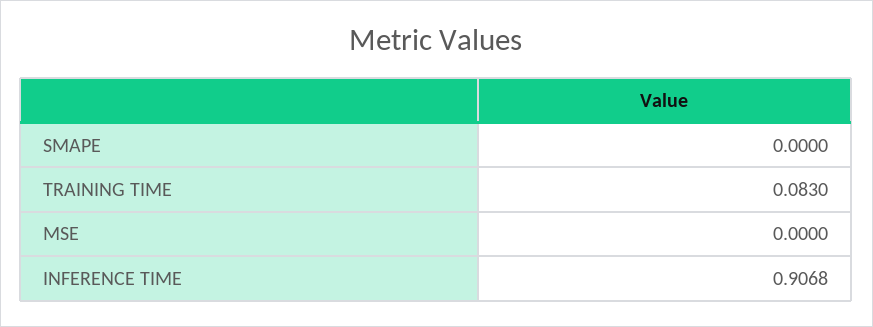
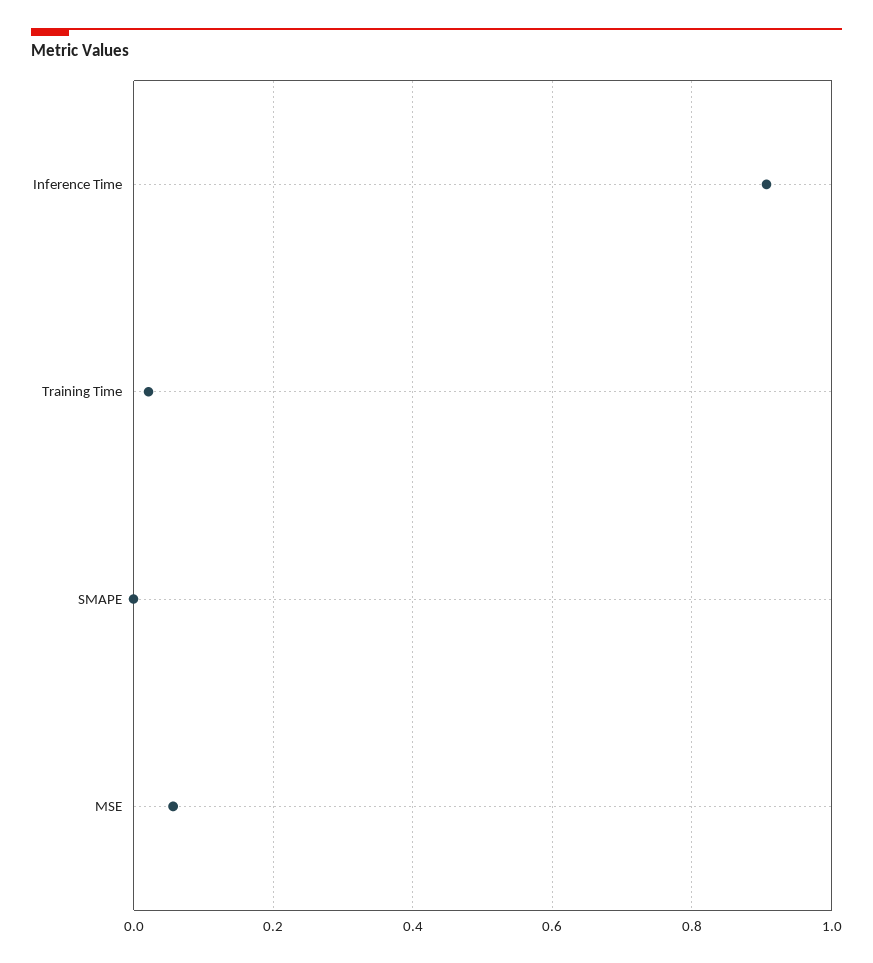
TRAINING TIME: 0.083 -> 0.02
MSE: 0 -> 0.06

